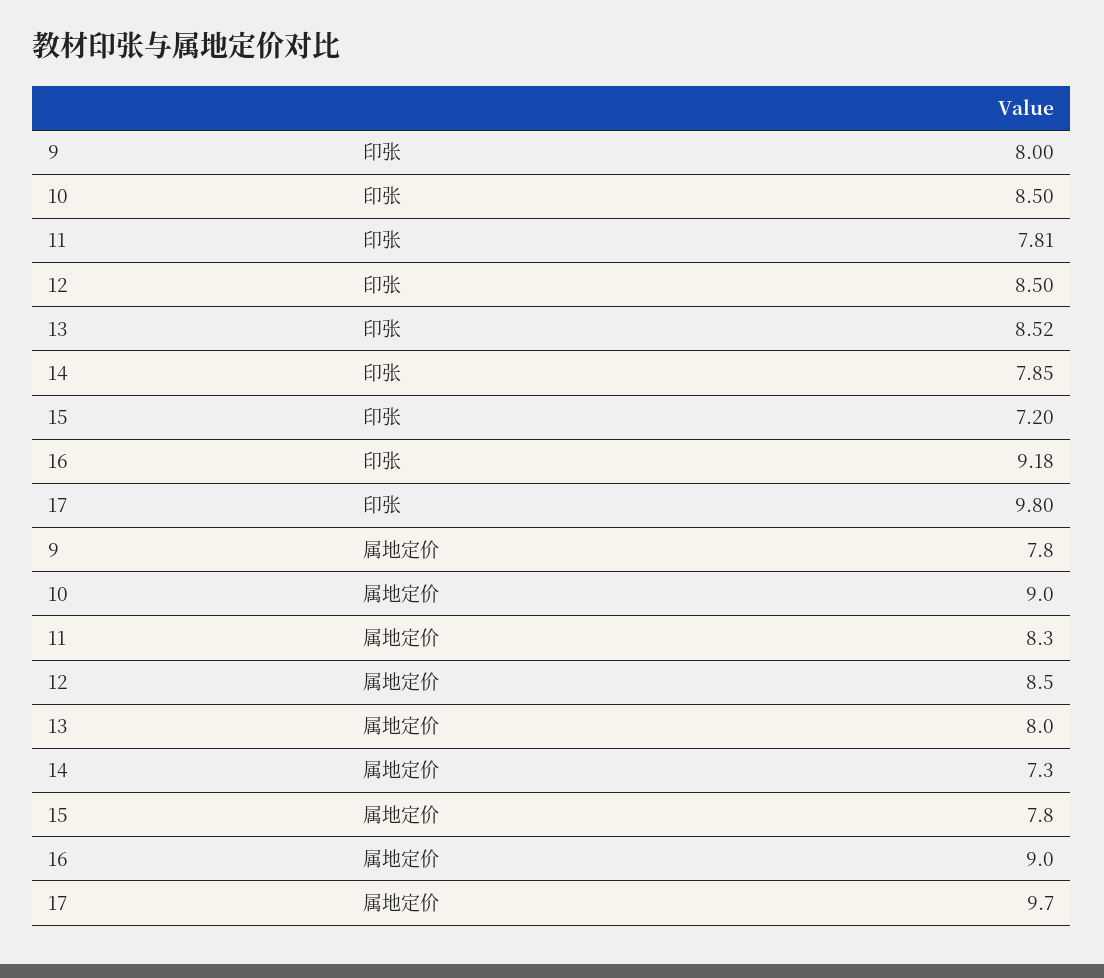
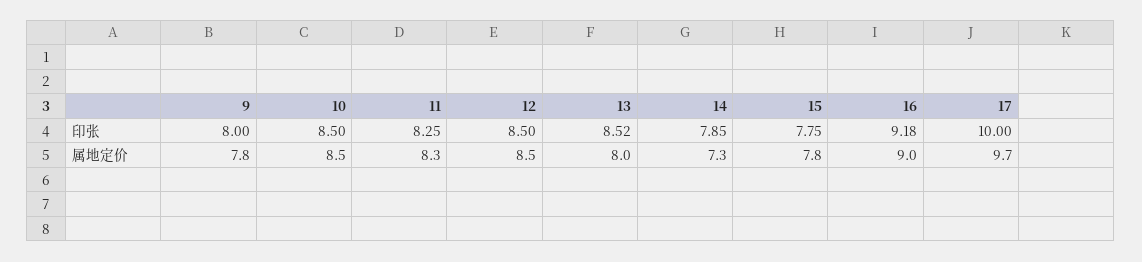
11, 印张: 7.81 -> 8.25
15, 印张: 7.2 -> 7.75
17, 印张: 9.8 -> 10
10, 属地定价: 9 -> 8.5

